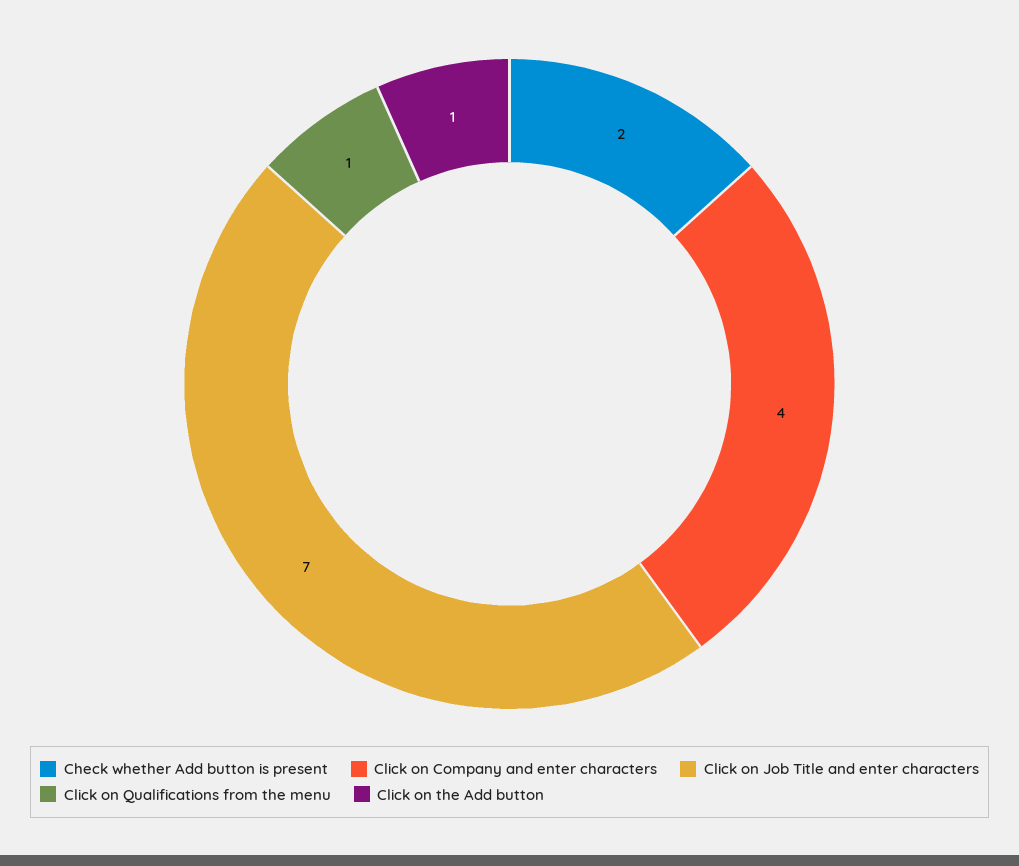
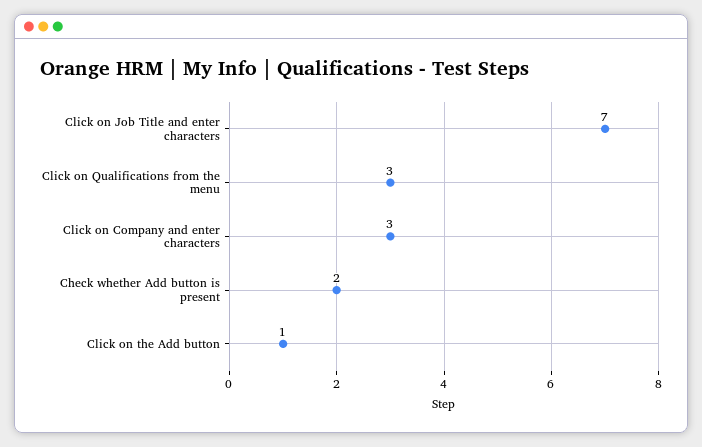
Click on Company and enter characters: 4 -> 3
Click on Qualifications from the menu: 1 -> 3

